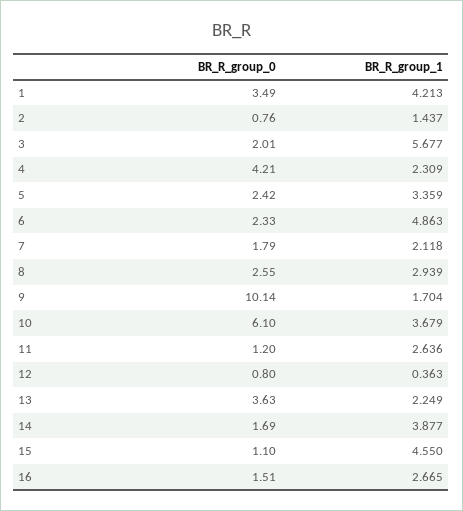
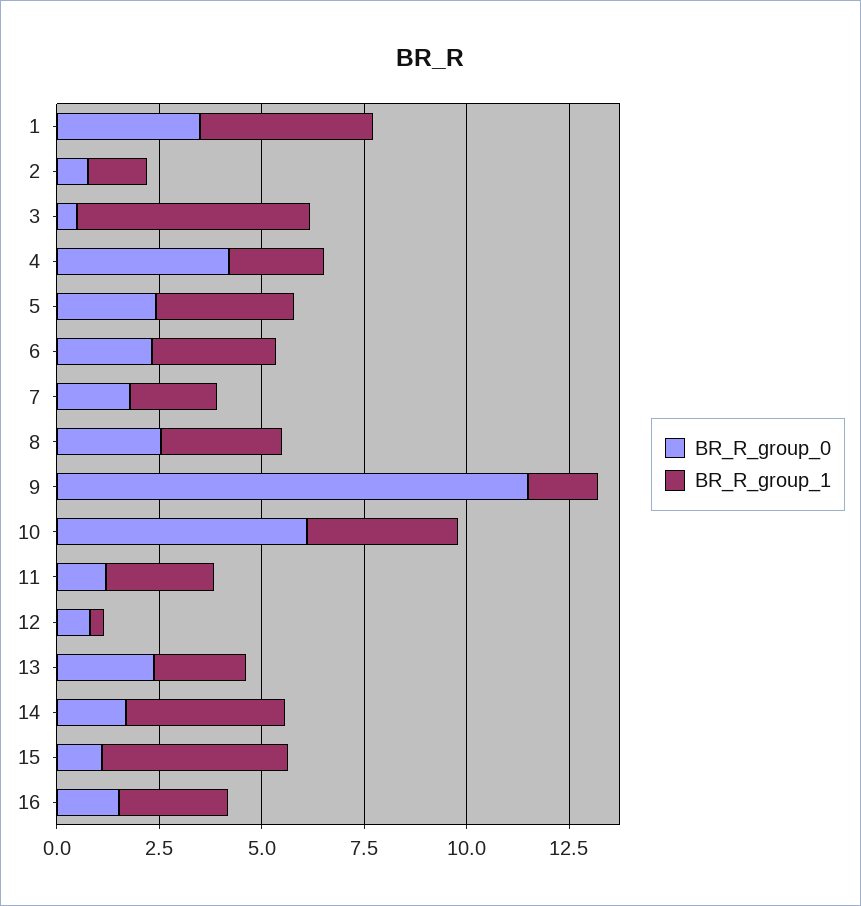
BR_R_group_0, 3: 2.01 -> 0.5
BR_R_group_1, 6: 4.863 -> 3
BR_R_group_0, 9: 10.14 -> 11.5
BR_R_group_0, 13: 3.63 -> 2.5

